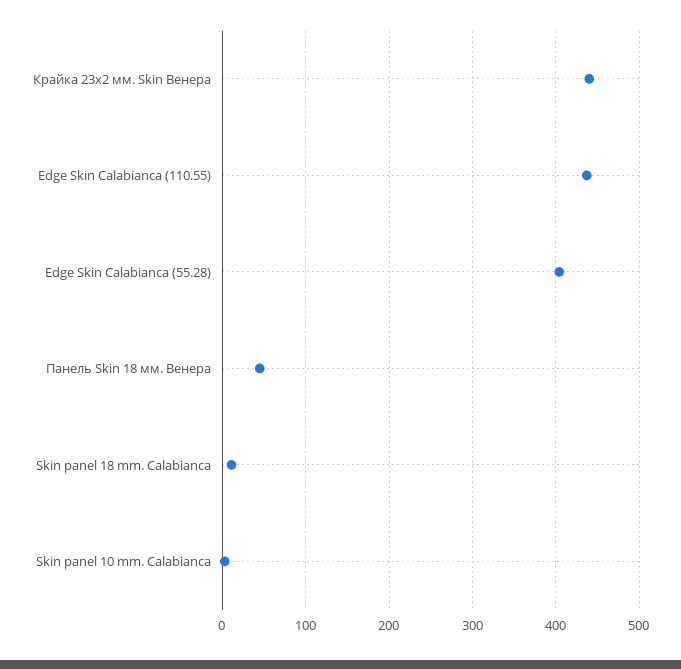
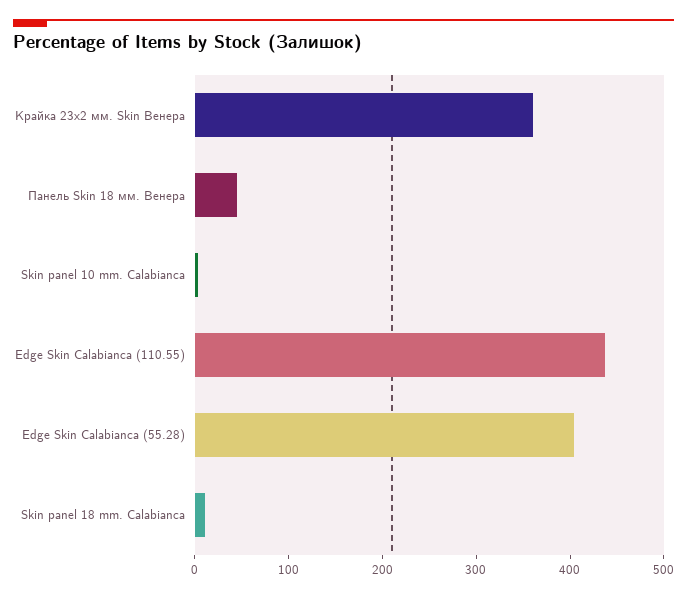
Крайка 23x2 мм. Skin Венера: 440 -> 360

